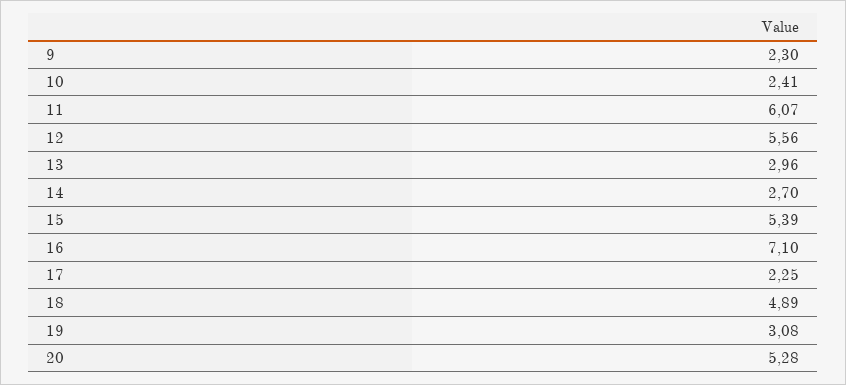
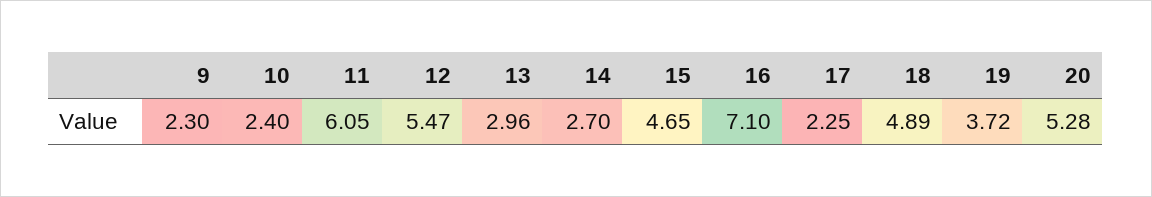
10: 2.41 -> 2.4
11: 6.07 -> 6.05
12: 5.56 -> 5.47
15: 5.39 -> 4.65
19: 3.08 -> 3.72

